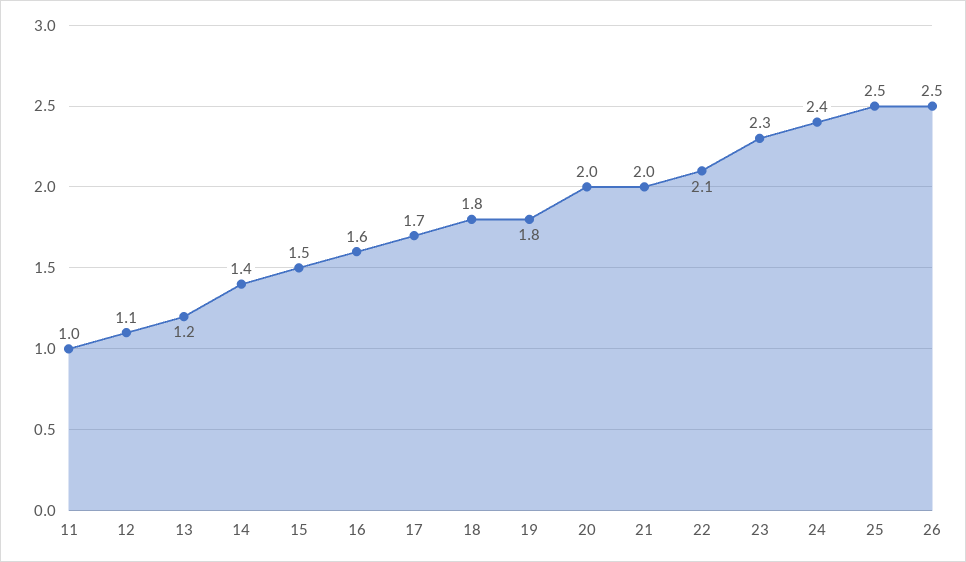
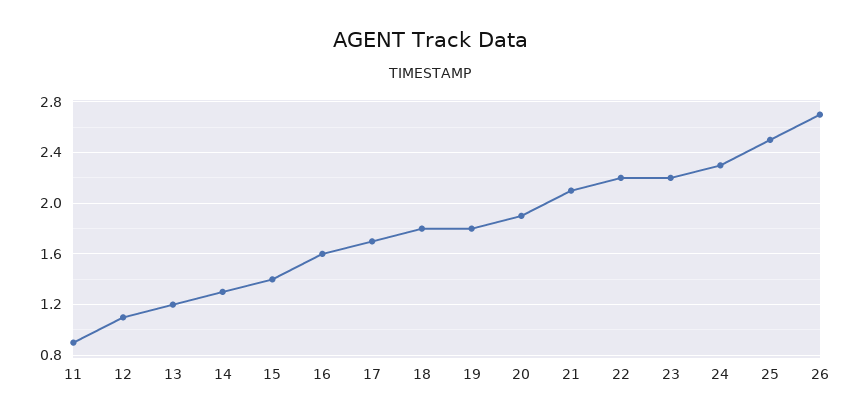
11: 1 -> 0.9
14: 1.4 -> 1.3
15: 1.5 -> 1.4
20: 2 -> 1.9
21: 2 -> 2.1
22: 2.1 -> 2.2
23: 2.3 -> 2.2
24: 2.4 -> 2.3
26: 2.5 -> 2.7

